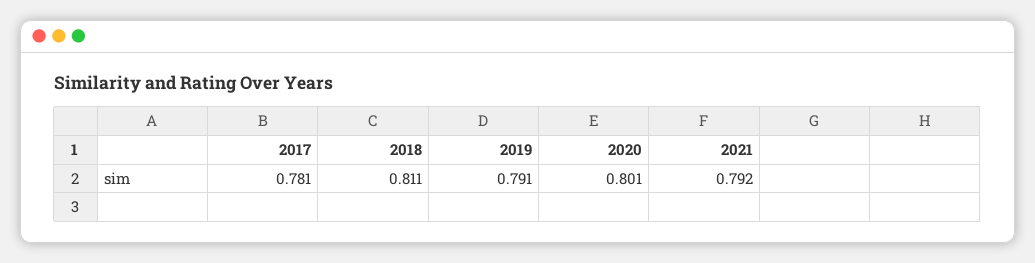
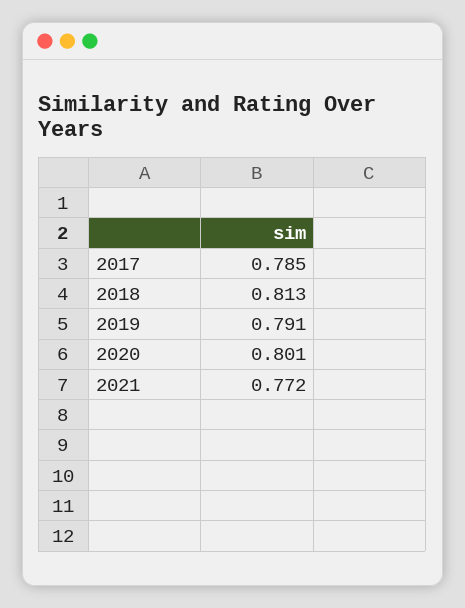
2017: 0.781 -> 0.785
2018: 0.811 -> 0.813
2021: 0.792 -> 0.772

